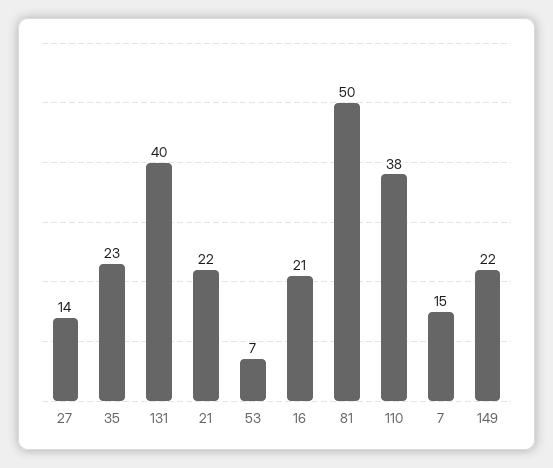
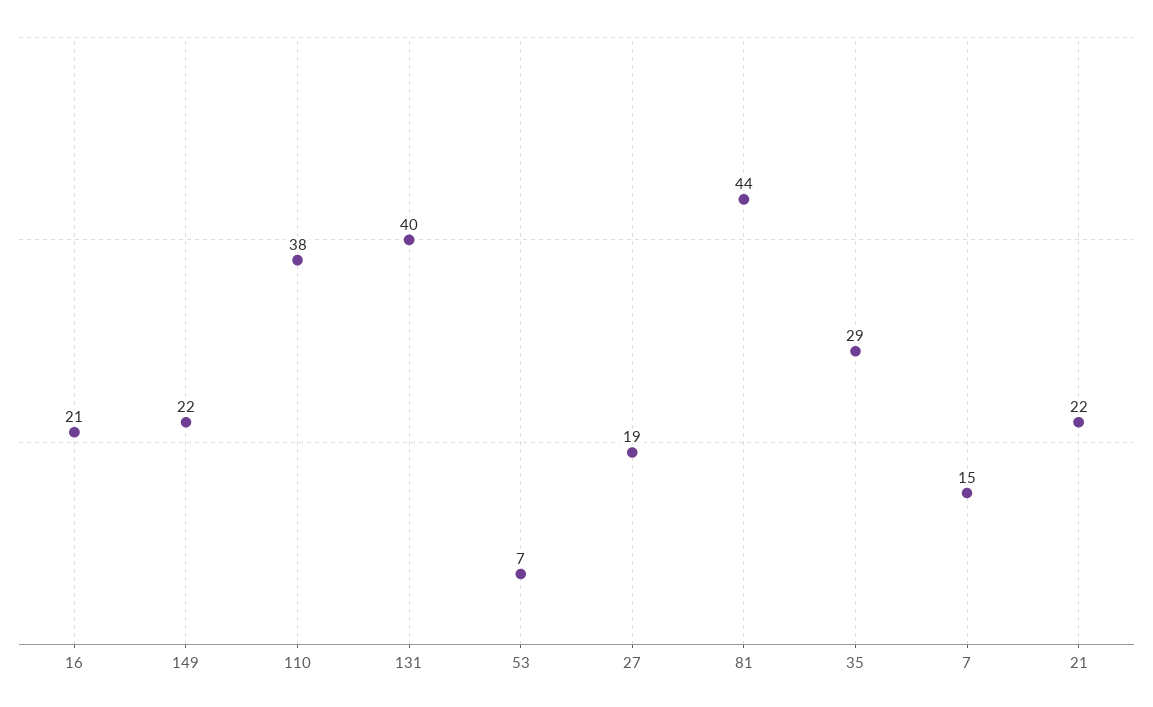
27: 14 -> 19
35: 23 -> 29
81: 50 -> 44

